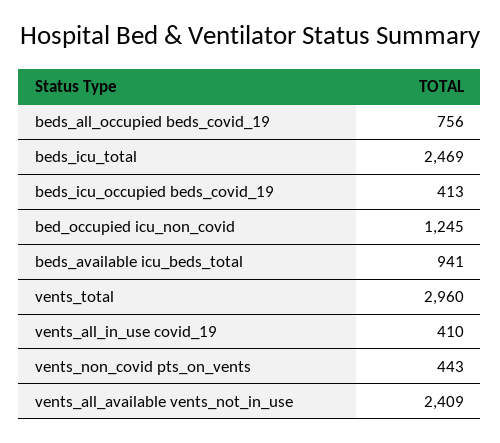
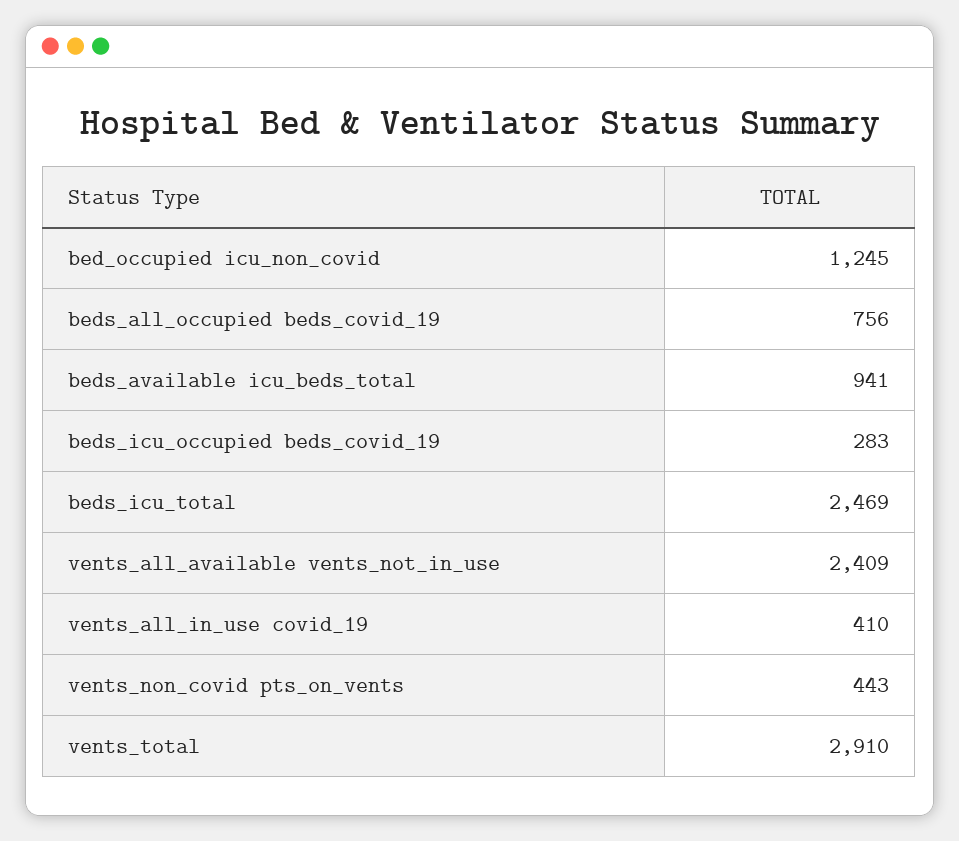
beds_icu_occupied beds_covid_19: 413 -> 283
vents_total: 2960 -> 2910

